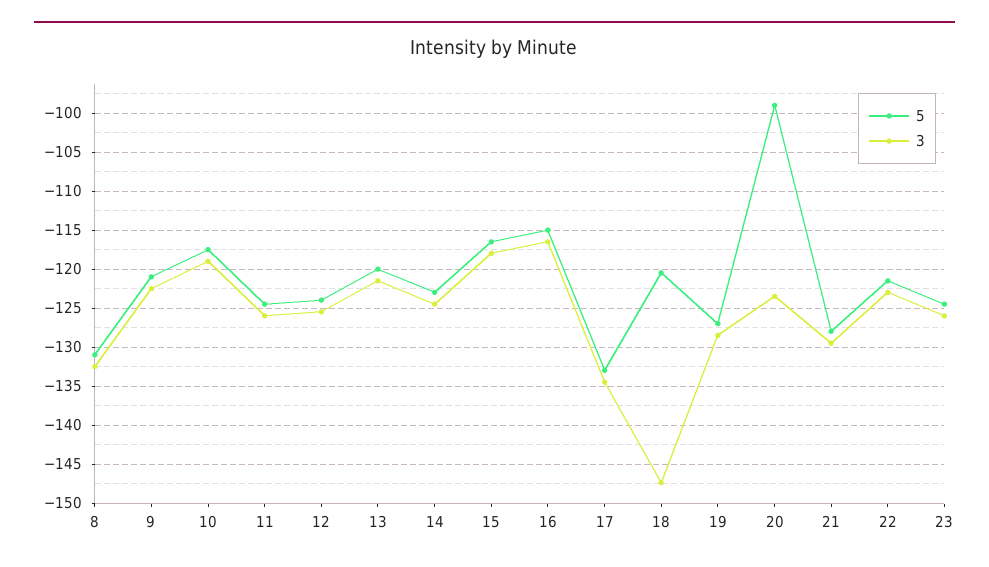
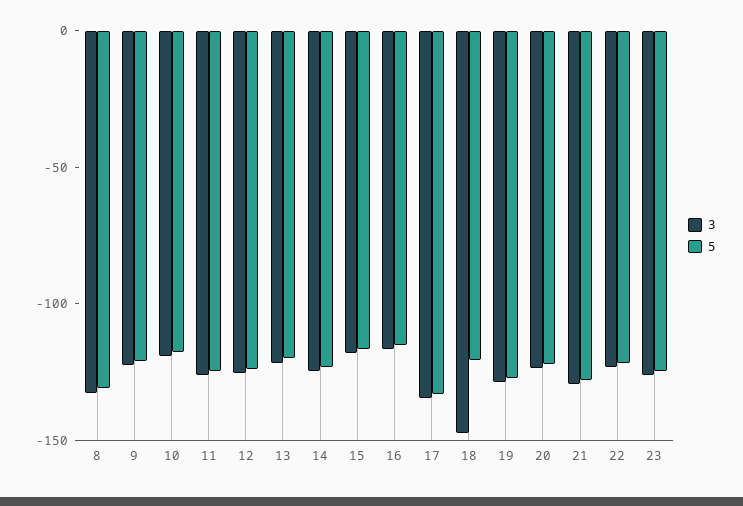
5, 20: -99 -> -120

